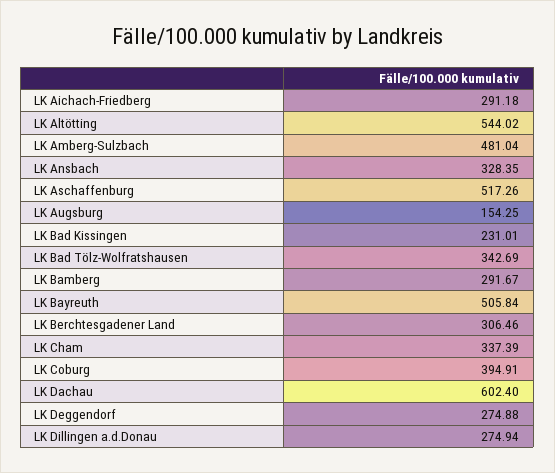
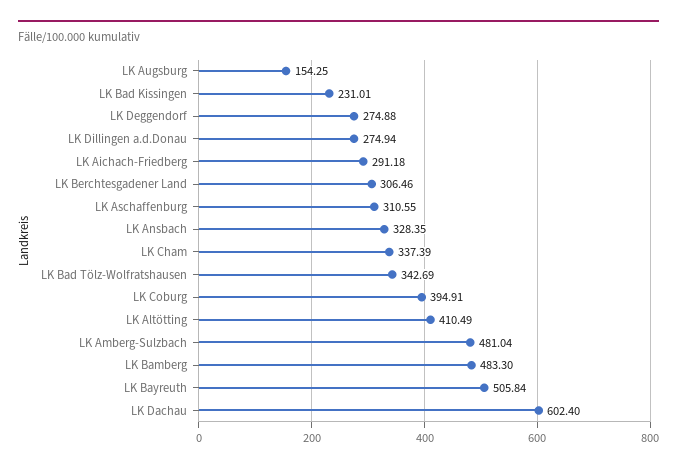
LK Altötting: 544.02 -> 410.49
LK Aschaffenburg: 517.26 -> 310.55
LK Bamberg: 291.67 -> 483.3

